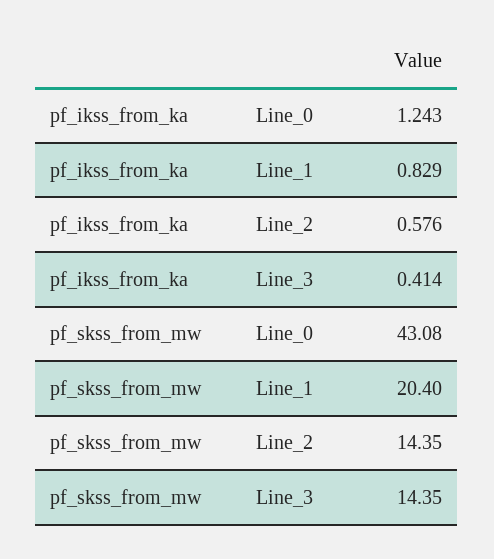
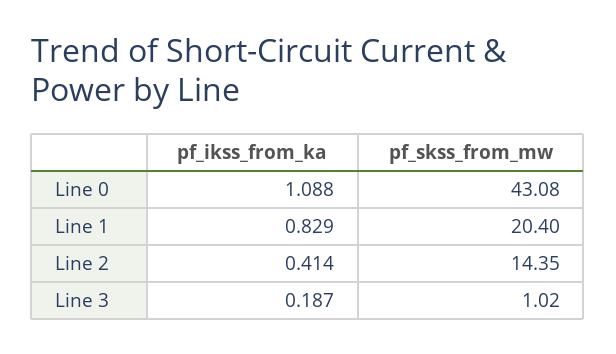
pf_ikss_from_ka, Line_0: 1.243 -> 1.088
pf_ikss_from_ka, Line_2: 0.576 -> 0.414
pf_ikss_from_ka, Line_3: 0.414 -> 0.187
pf_skss_from_mw, Line_3: 14.35 -> 1.02

